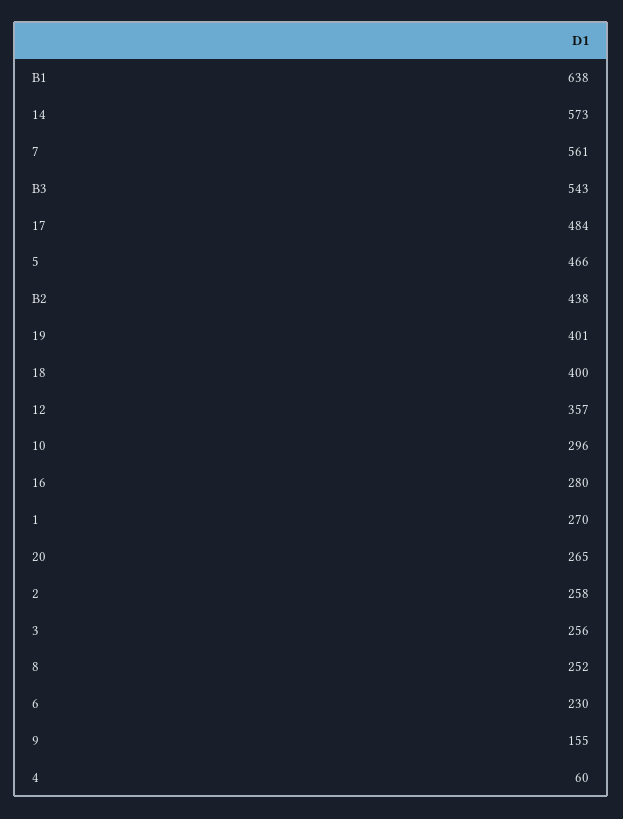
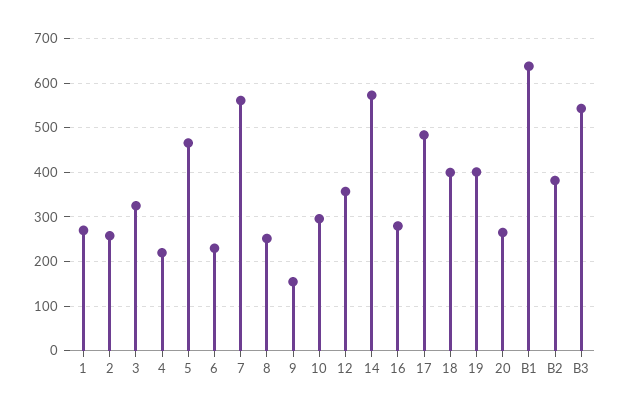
B2: 438 -> 380
3: 256 -> 320
4: 60 -> 220

